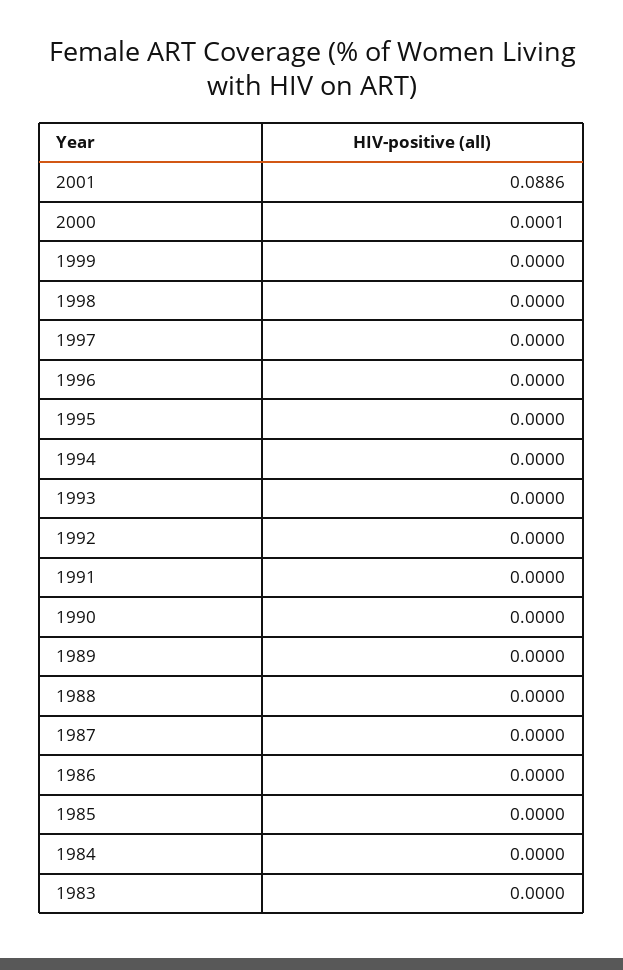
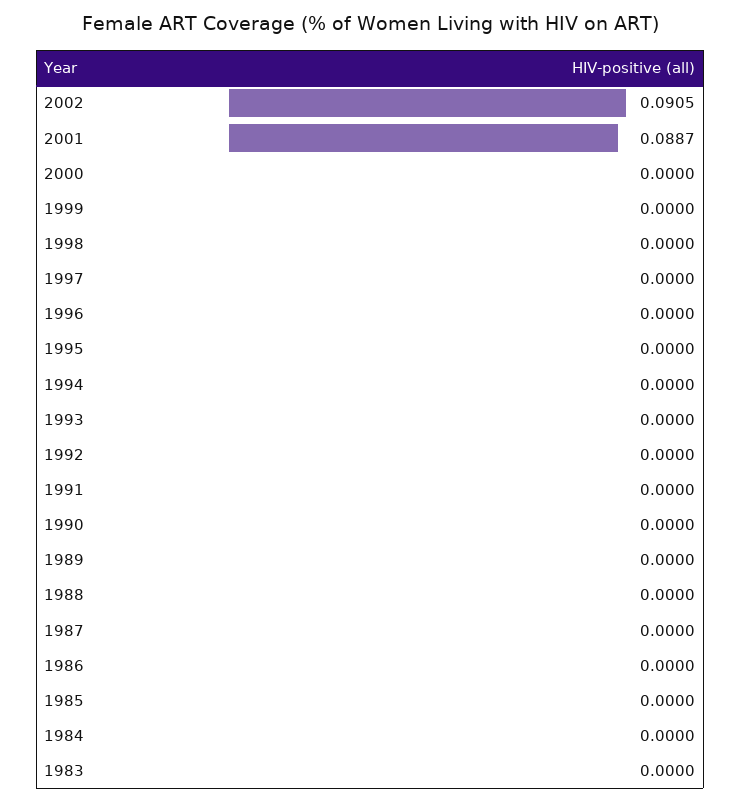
2001: 0.0886 -> 0.0887
2000: 0.0001 -> 0
2002: none -> 0.0905

